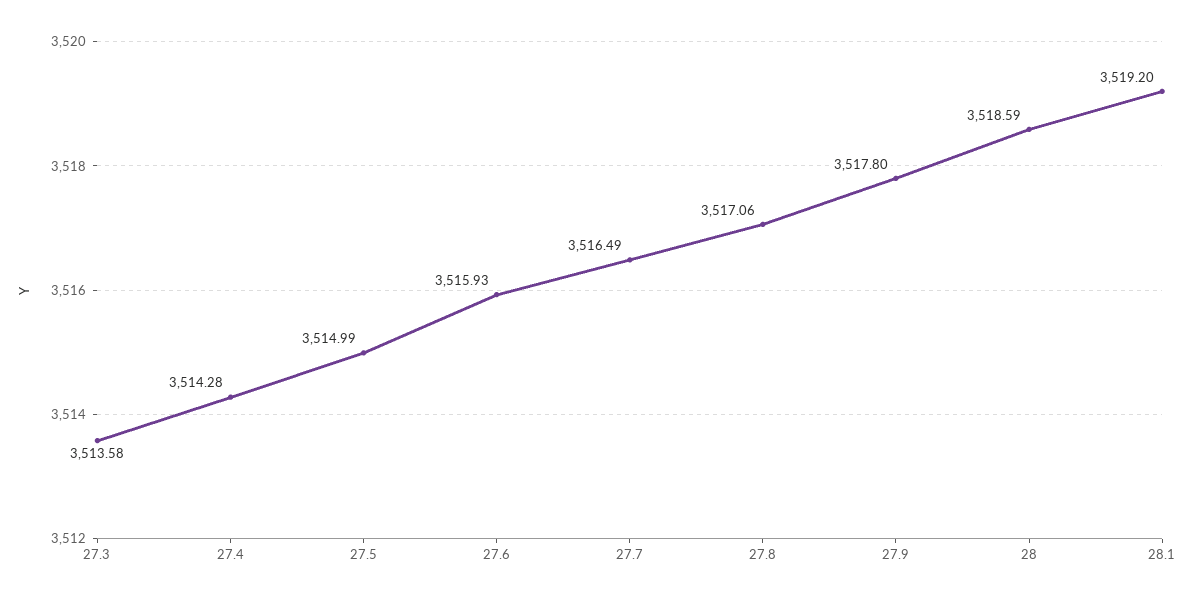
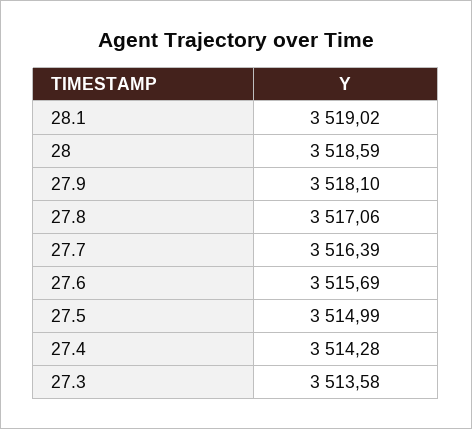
27.6: 3515.93 -> 3515.69
27.7: 3516.49 -> 3516.39
27.9: 3517.8 -> 3518.1
28.1: 3519.2 -> 3519.02

